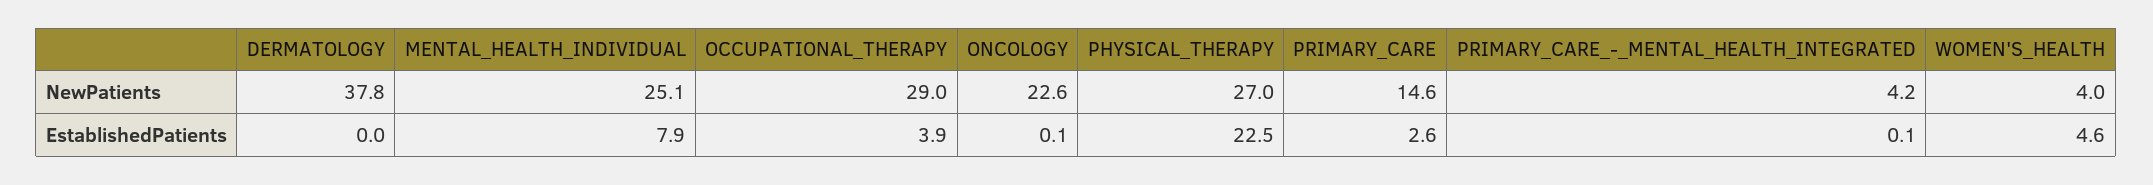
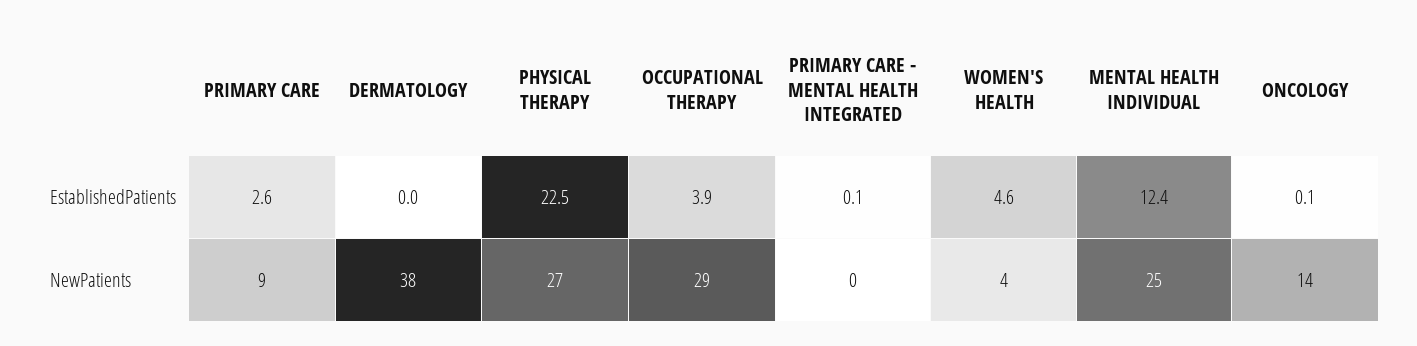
ONCOLOGY, NewPatients: 22.6 -> 14
PRIMARY_CARE, NewPatients: 14.6 -> 9
PRIMARY_CARE_-_MENTAL_HEALTH_INTEGRATED, NewPatients: 4.2 -> 0
MENTAL_HEALTH_INDIVIDUAL, EstablishedPatients: 7.9 -> 12.4

